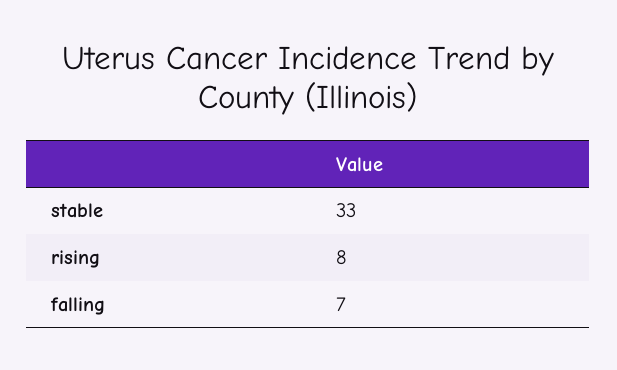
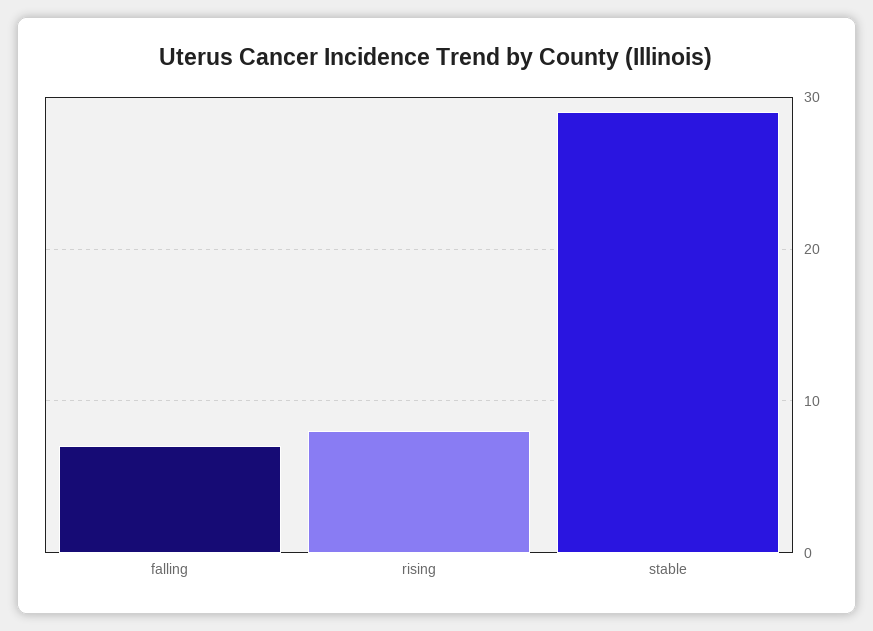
stable: 33 -> 29

